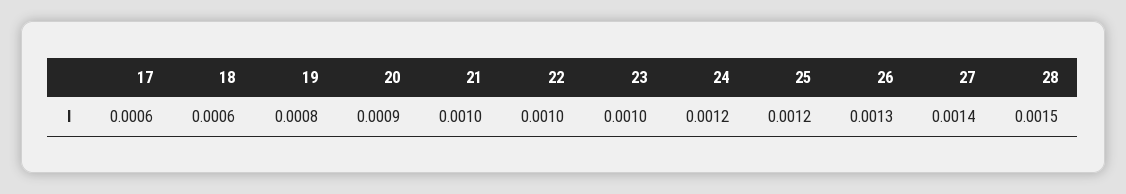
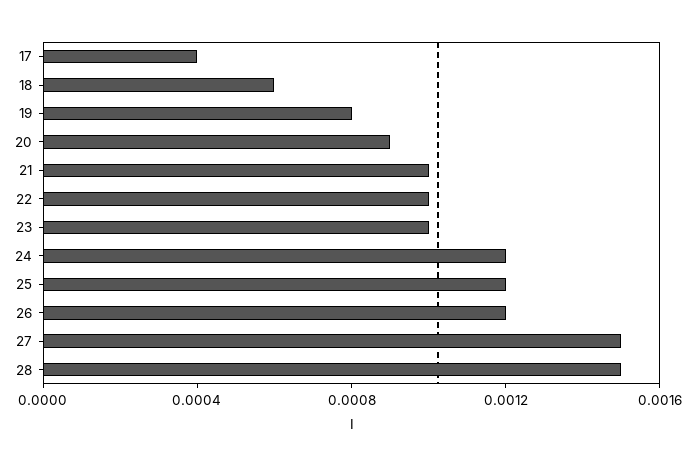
17: 0.0006 -> 0.0004
26: 0.0013 -> 0.0012
27: 0.0014 -> 0.0015

